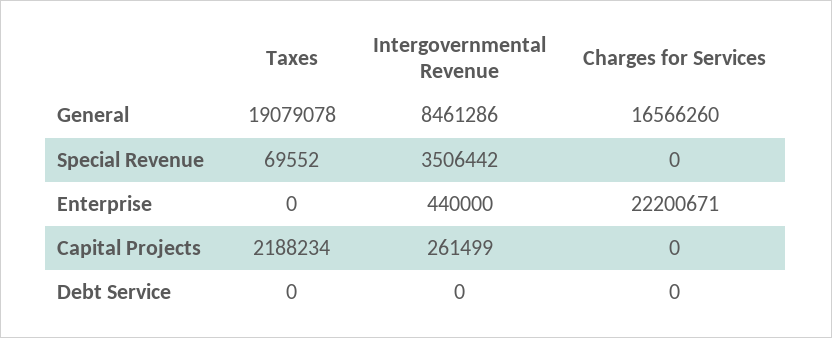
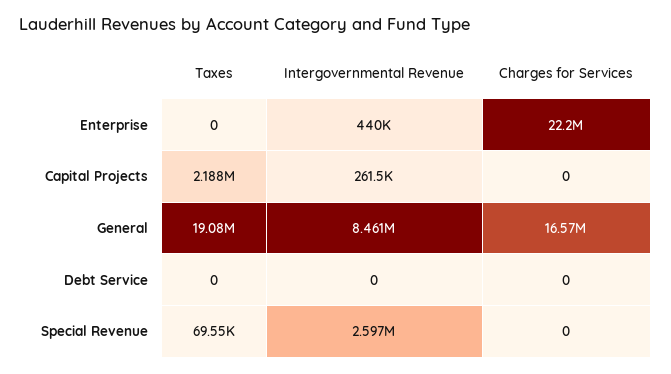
Intergovernmental Revenue, Special Revenue: 3506442 -> 2597000

